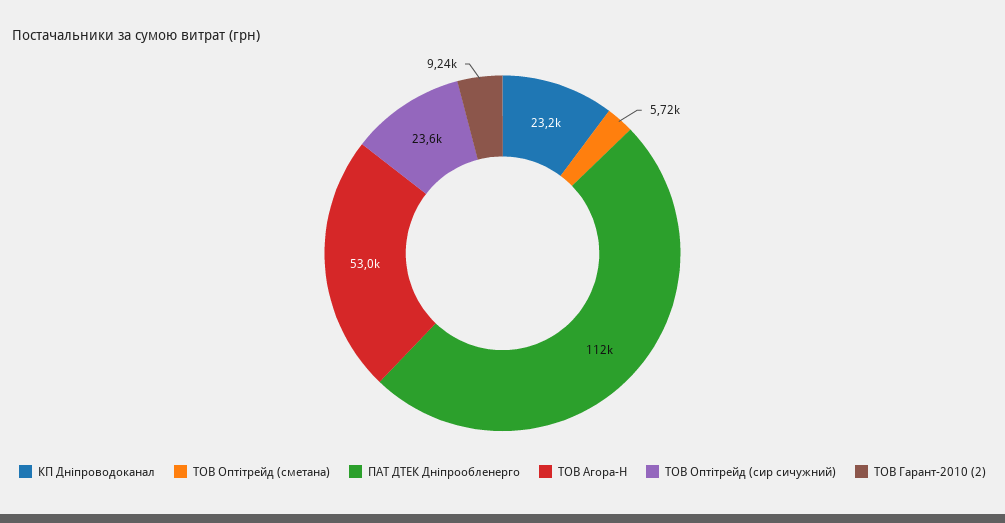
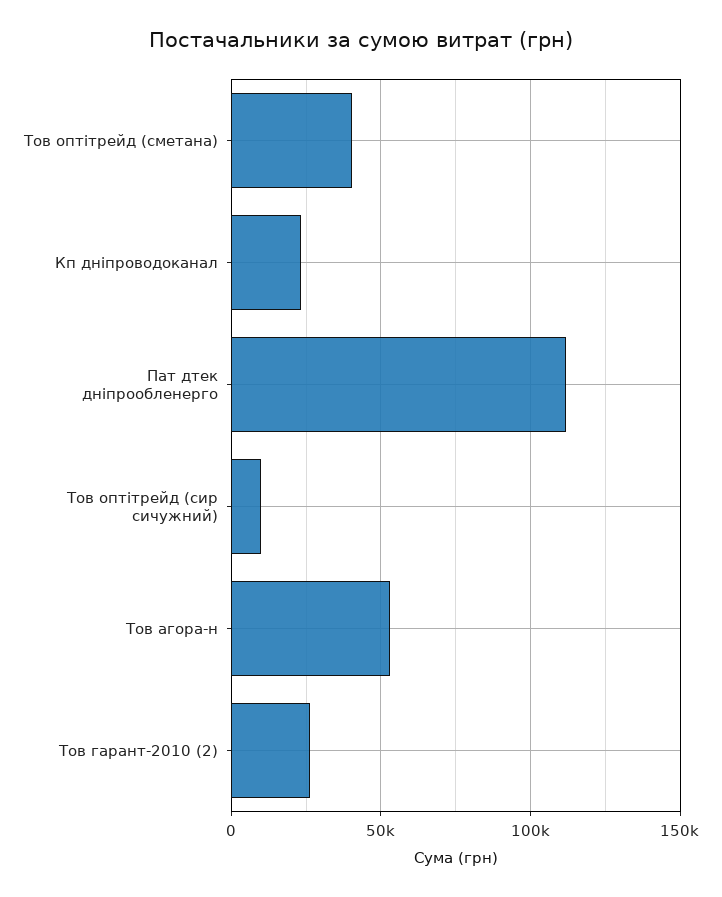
ТОВ Оптітрейд (сметана): 5720 -> 40000
ТОВ Оптітрейд (сир сичужний): 23600 -> 10000
ТОВ Гарант-2010 (2): 9240 -> 25000

